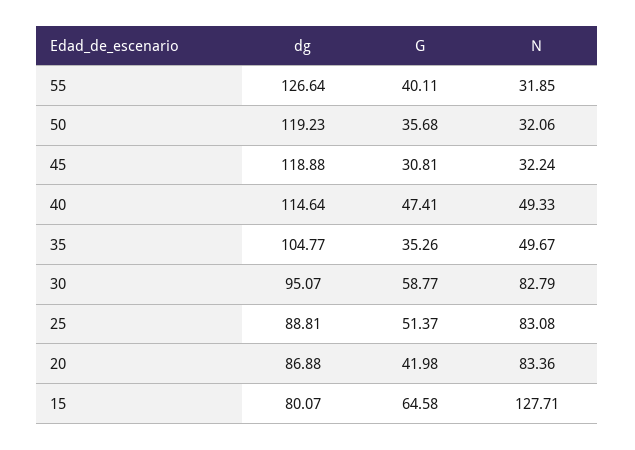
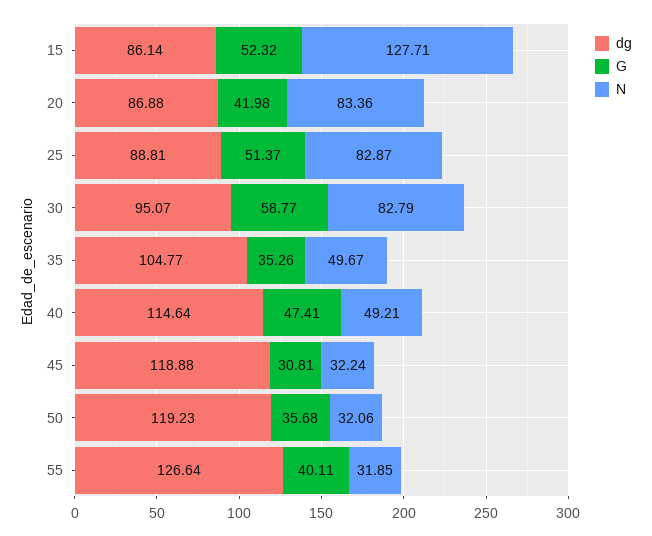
N, 40: 49.33 -> 49.21
N, 25: 83.08 -> 82.87
dg, 15: 80.07 -> 86.14
G, 15: 64.58 -> 52.32

